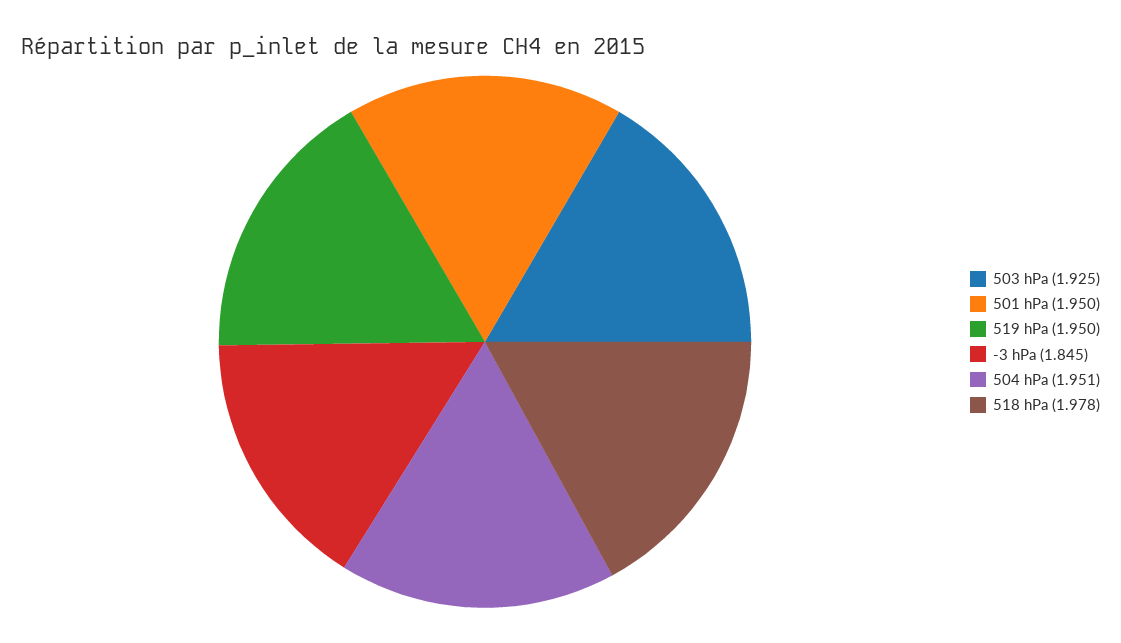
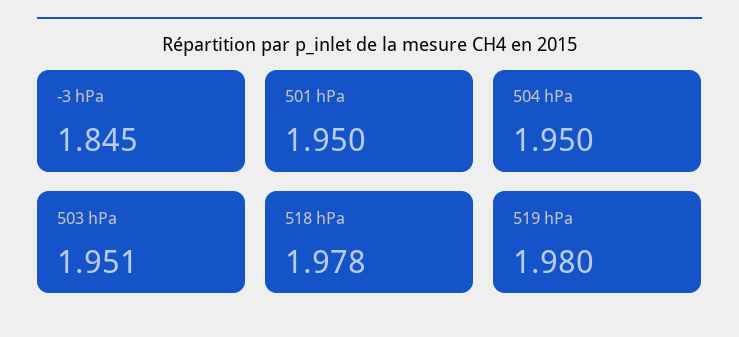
503 hPa: 1.925 -> 1.951
519 hPa: 1.95 -> 1.98
504 hPa: 1.951 -> 1.95

